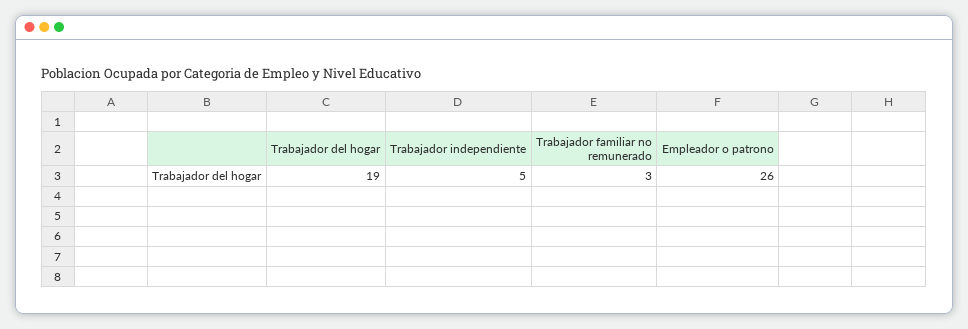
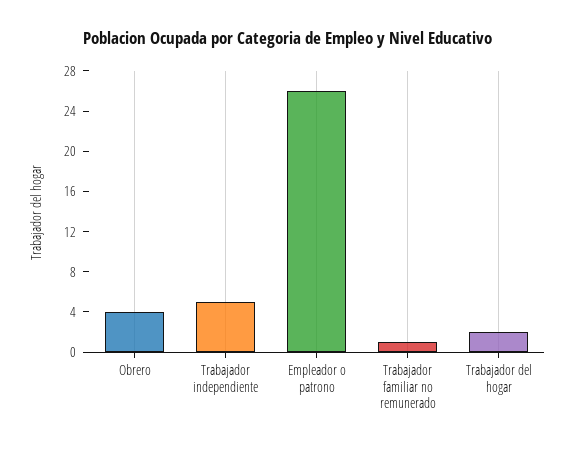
Trabajador del hogar: 19 -> 2
Trabajador familiar no remunerado: 3 -> 1
Obrero: none -> 4

